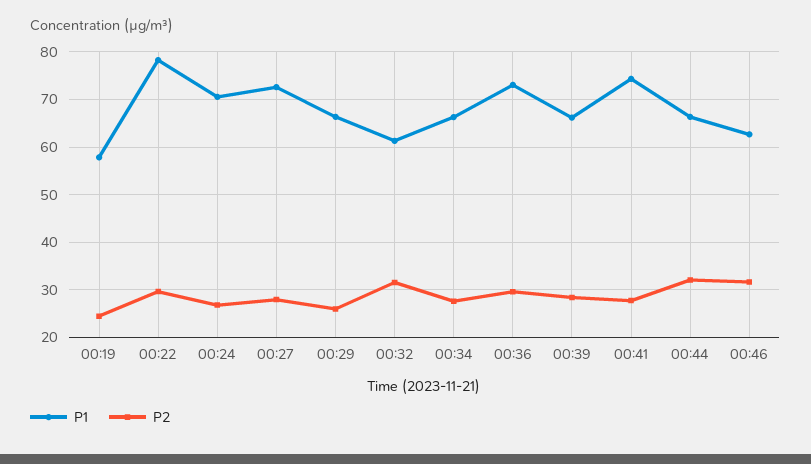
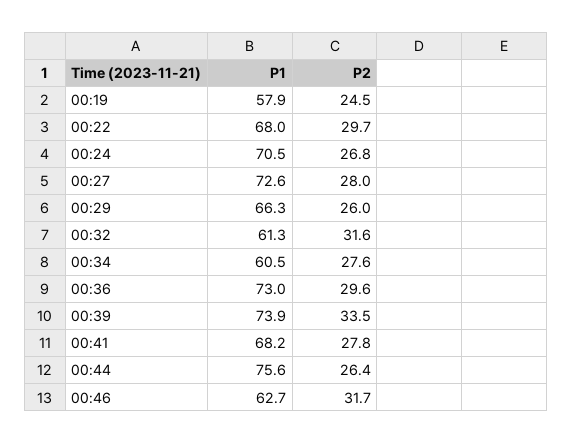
P1, 00:22: 78 -> 68
P1, 00:34: 66 -> 60.5
P1, 00:39: 66 -> 73.9
P2, 00:39: 28 -> 33.5
P1, 00:41: 74 -> 68.2
P1, 00:44: 66 -> 75.6
P2, 00:44: 32 -> 26.4

